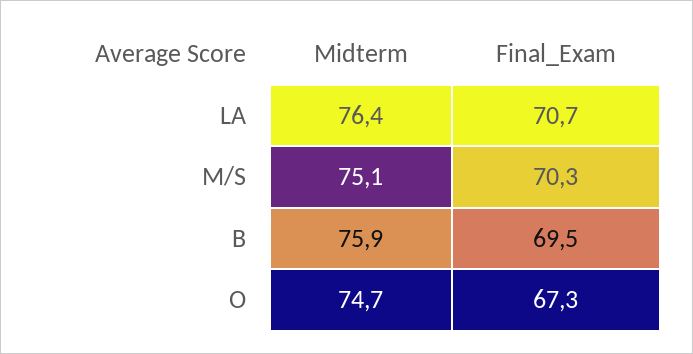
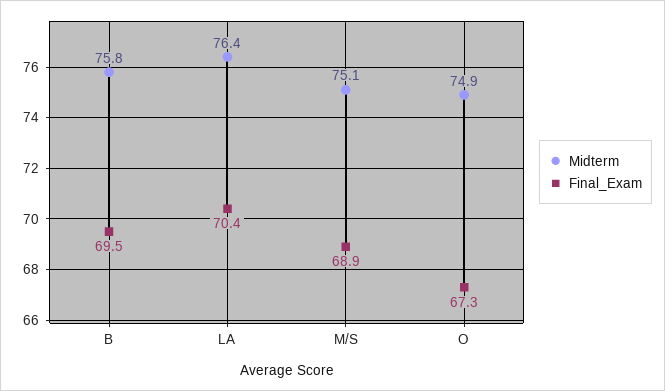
Final_Exam, LA: 70.7 -> 70.4
Final_Exam, M/S: 70.3 -> 68.9
Midterm, B: 75.9 -> 75.8
Midterm, O: 74.7 -> 74.9

